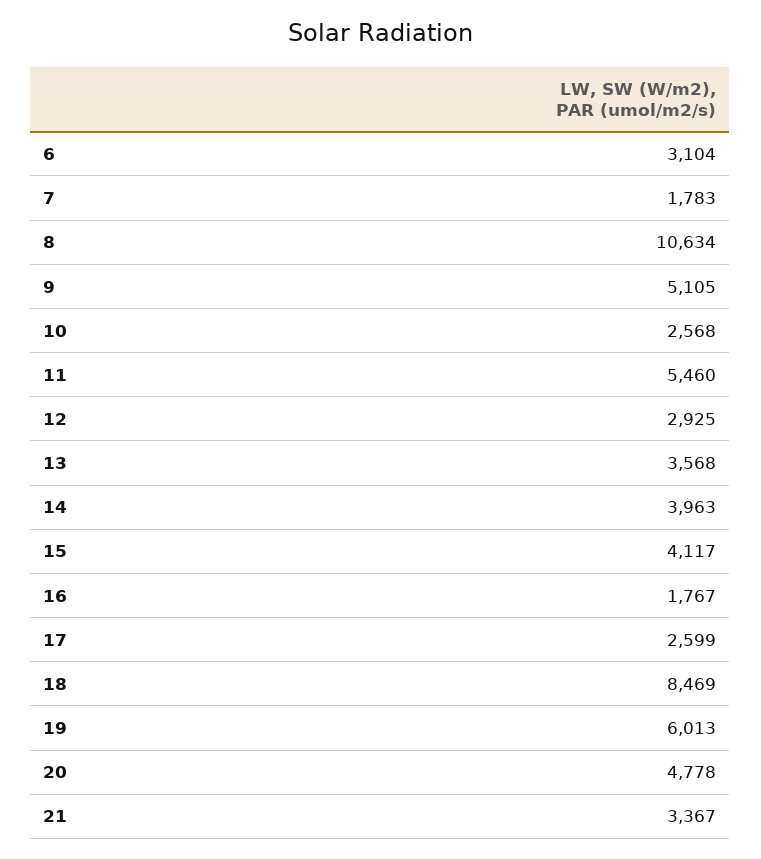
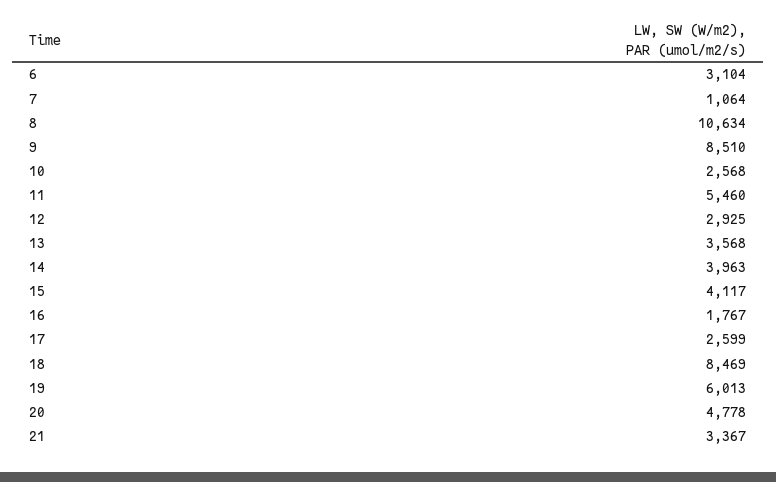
7: 1783 -> 1064
9: 5105 -> 8510

